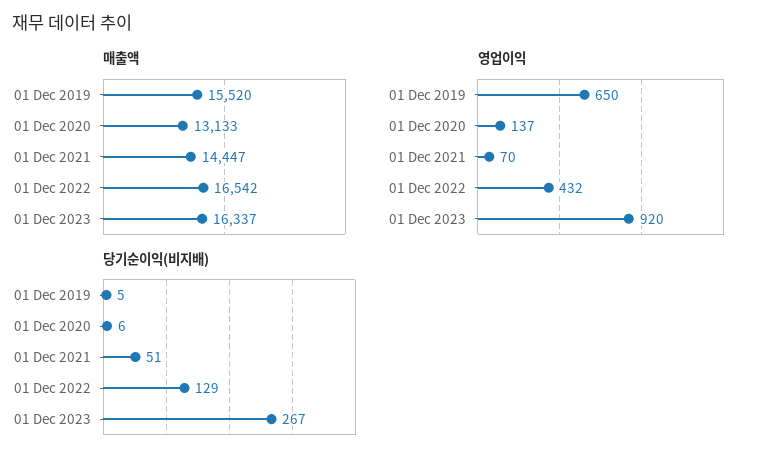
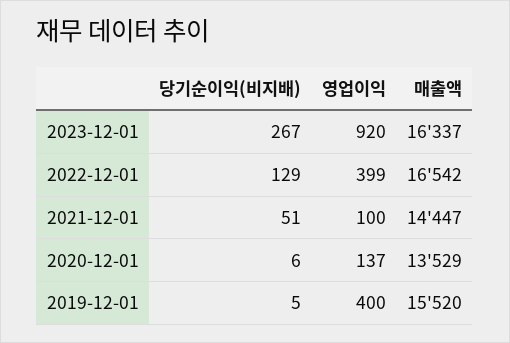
매출액, 01 Dec 2020: 13133 -> 13529
영업이익, 01 Dec 2019: 650 -> 400
영업이익, 01 Dec 2021: 70 -> 100
영업이익, 01 Dec 2022: 432 -> 399

